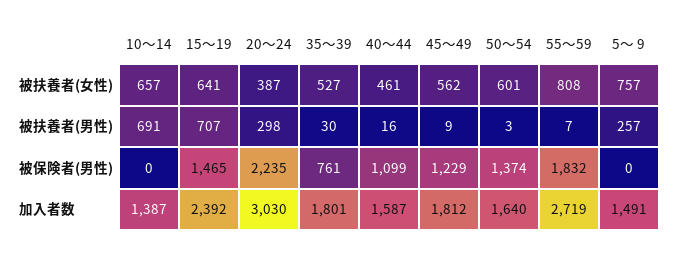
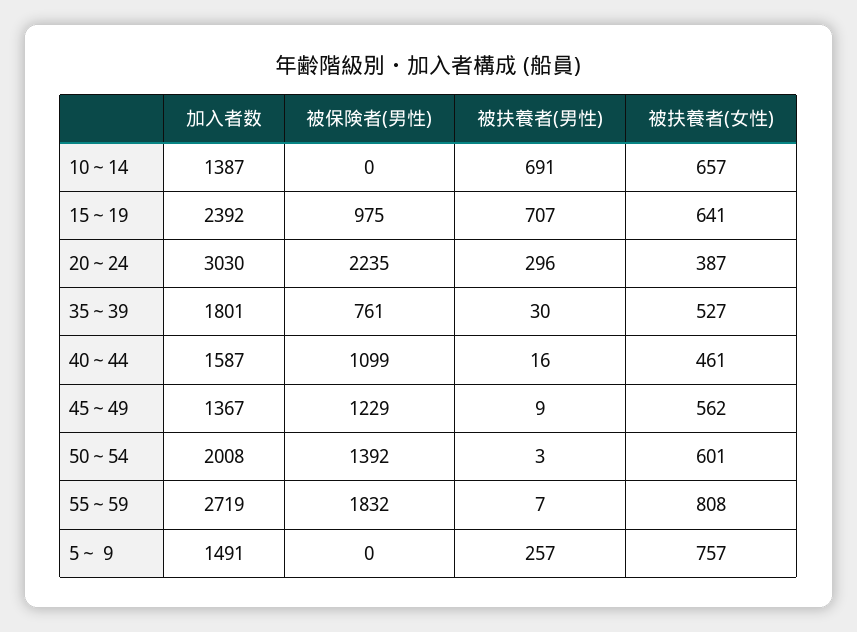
20～24, 被扶養者(男性): 298 -> 296
15～19, 被保険者(男性): 1465 -> 975
50～54, 被保険者(男性): 1374 -> 1392
45～49, 加入者数: 1812 -> 1367
50～54, 加入者数: 1640 -> 2008

